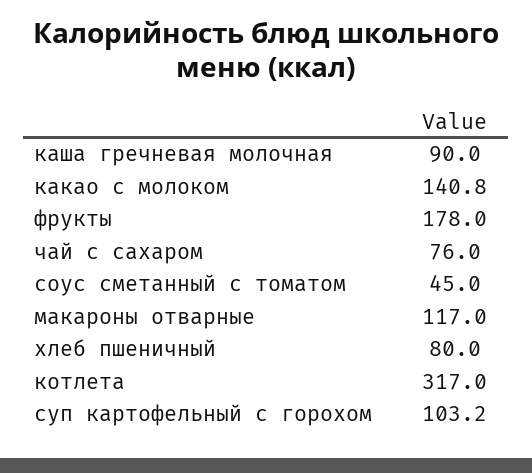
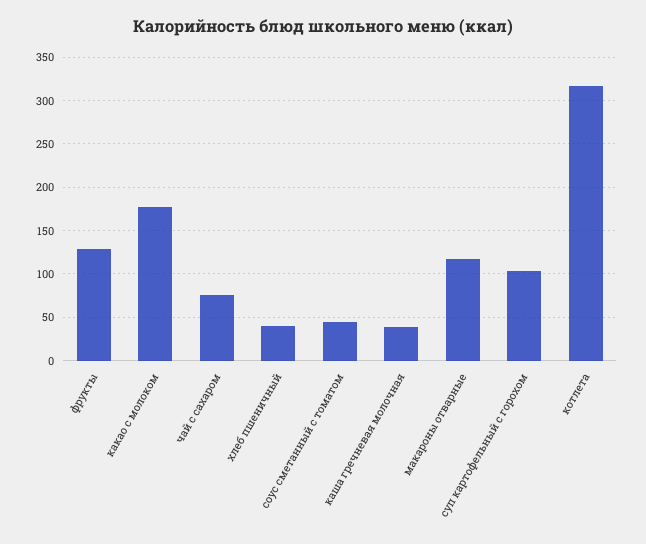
каша гречневая молочная: 90 -> 40
какао с молоком: 140.8 -> 180
фрукты: 178 -> 130
хлеб пшеничный: 80 -> 40

